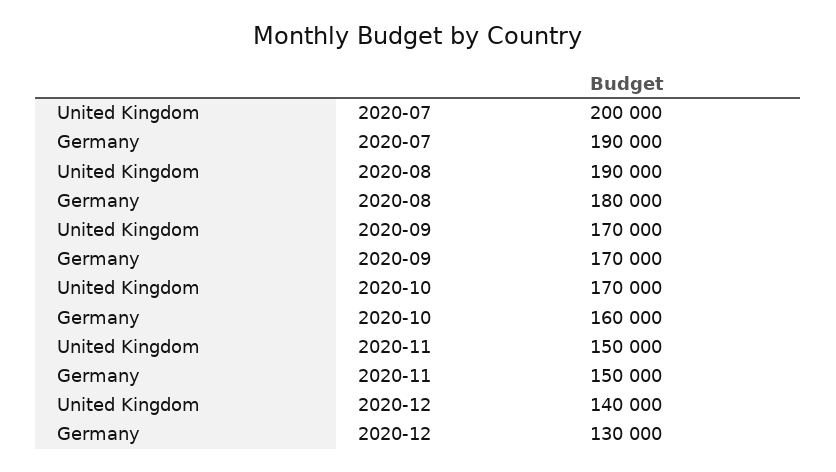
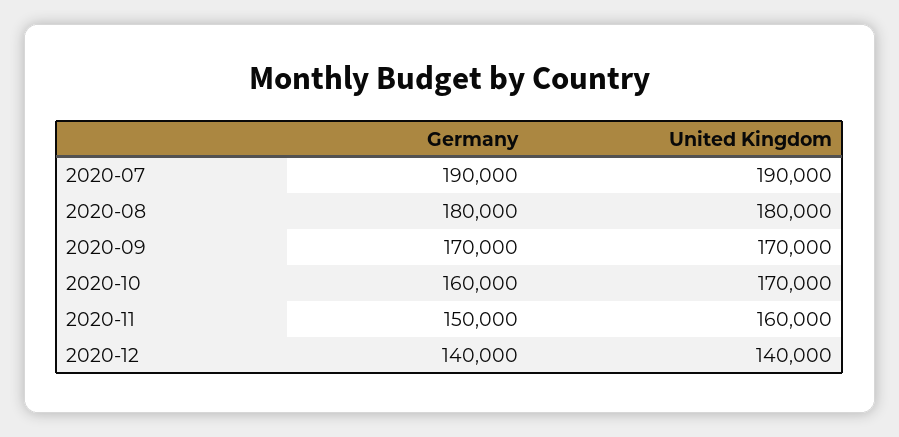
United Kingdom, 2020-07: 200000 -> 190000
United Kingdom, 2020-08: 190000 -> 180000
United Kingdom, 2020-11: 150000 -> 160000
Germany, 2020-12: 130000 -> 140000

